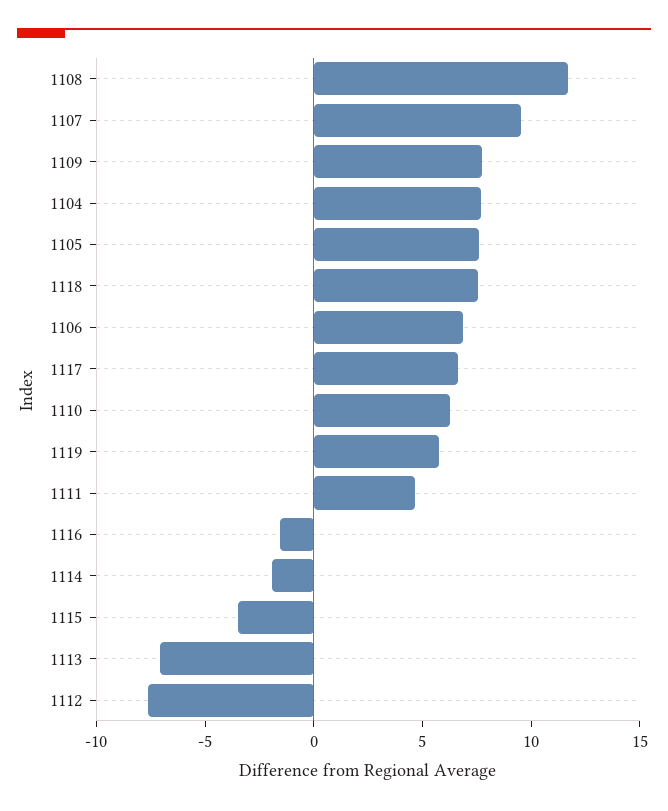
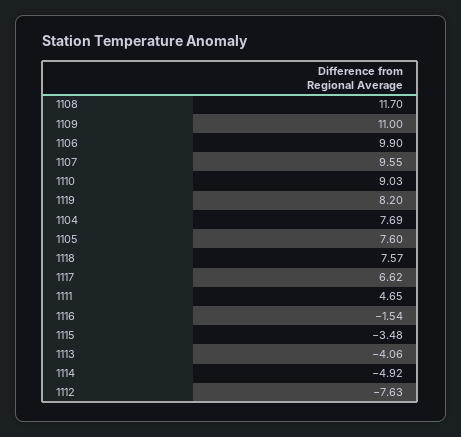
1109: 8 -> 11
1106: 7 -> 9.9
1110: 6 -> 9.03
1119: 6 -> 8.2
1114: -2 -> -4.92
1113: -7 -> -4.06

